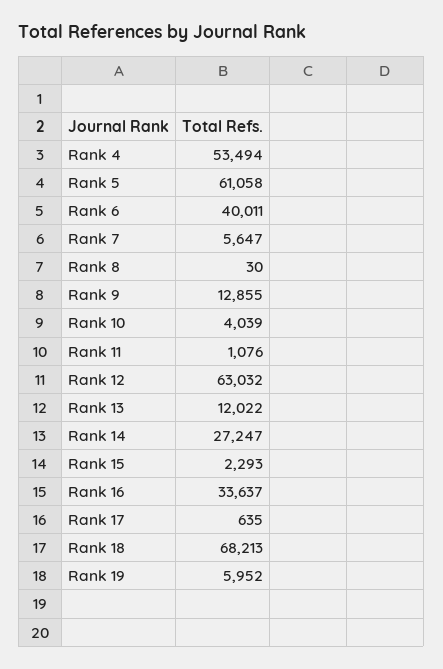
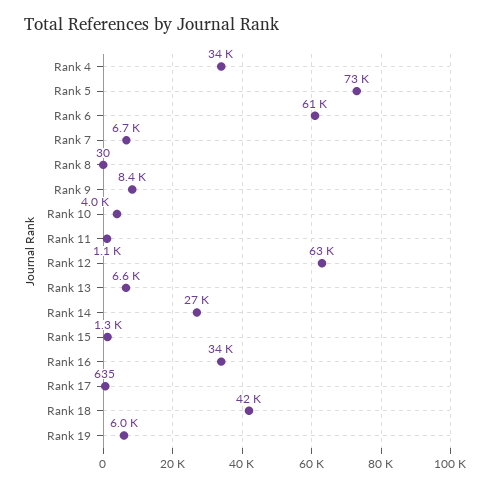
Rank 4: 53494 -> 34000
Rank 5: 61058 -> 73000
Rank 6: 40011 -> 61000
Rank 7: 5647 -> 6700
Rank 9: 12855 -> 8400
Rank 13: 12022 -> 6600
Rank 15: 2293 -> 1300
Rank 18: 68213 -> 42000

